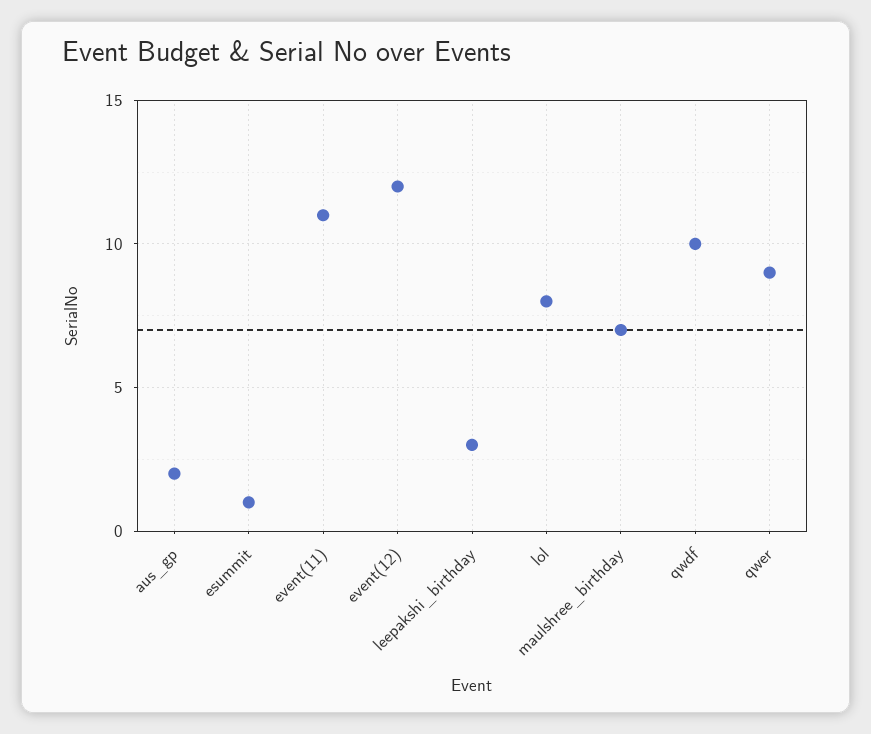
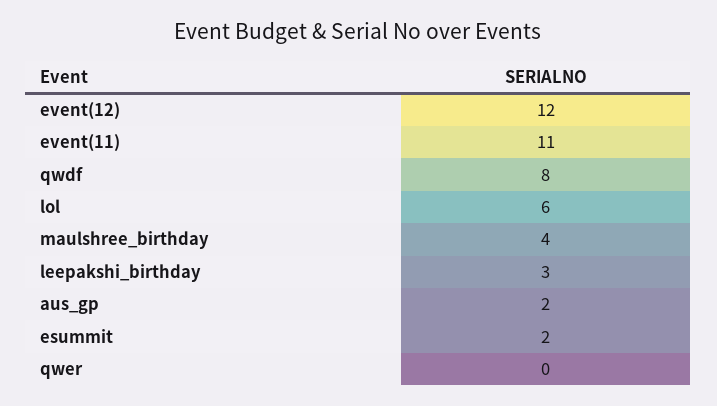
esummit: 1 -> 2
lol: 8 -> 6
maulshree_birthday: 7 -> 4
qwdf: 10 -> 8
qwer: 9 -> 0

